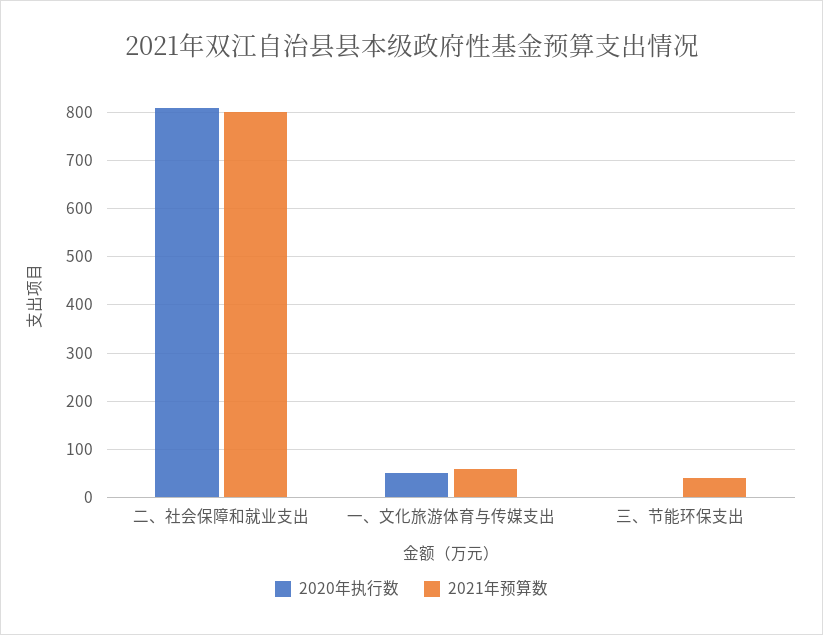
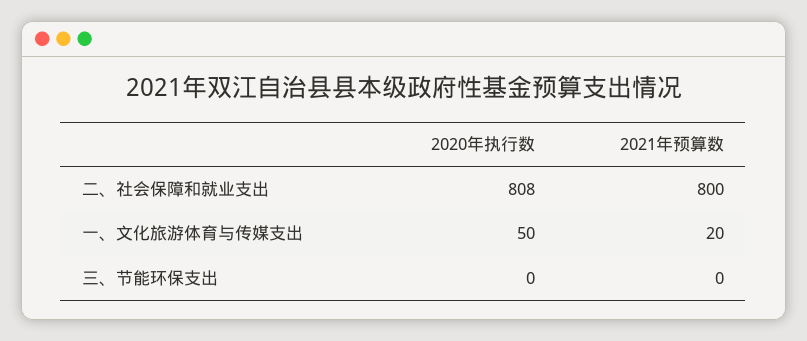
2021年预算数, 一、文化旅游体育与传媒支出: 60 -> 20
2021年预算数, 三、节能环保支出: 40 -> 0

